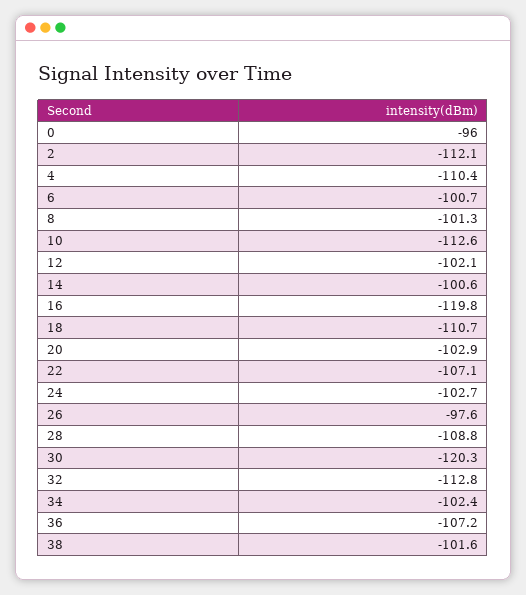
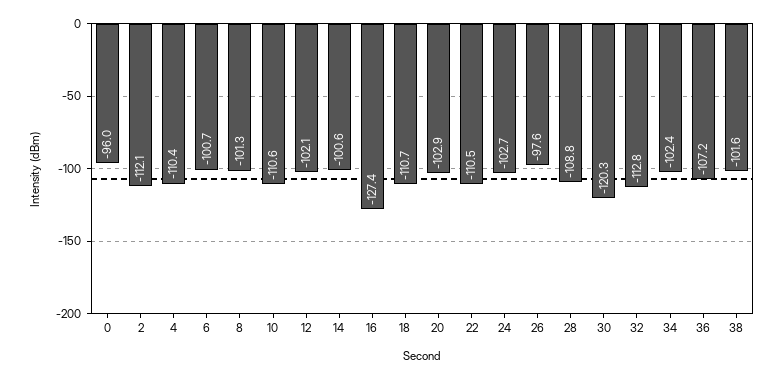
10: -112.6 -> -110.6
16: -119.8 -> -127.4
22: -107.1 -> -110.5

